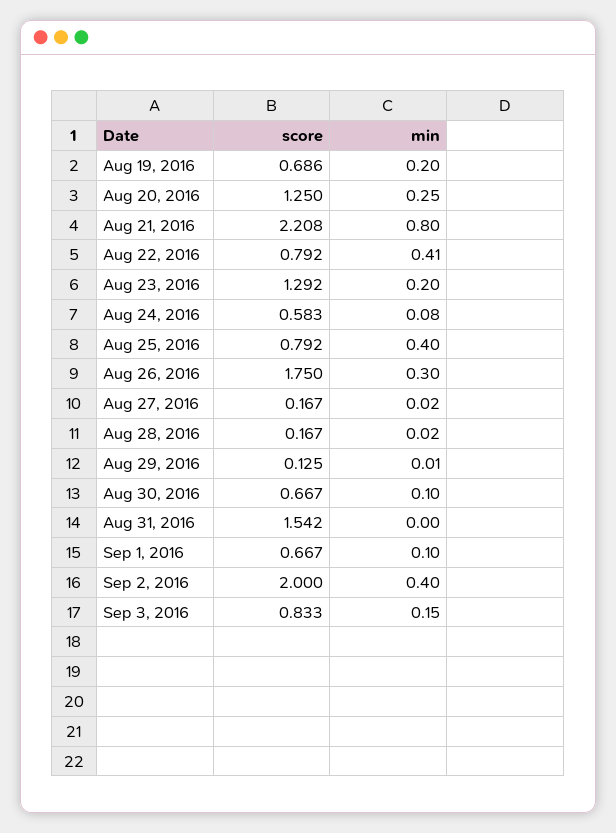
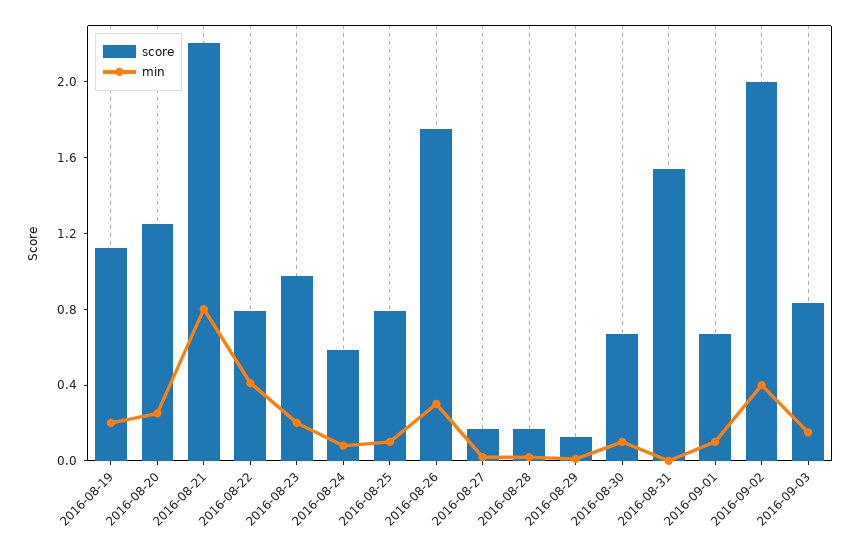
score, Aug 19, 2016: 0.686 -> 1.1
score, Aug 23, 2016: 1.292 -> 1
min, Aug 25, 2016: 0.4 -> 0.1

